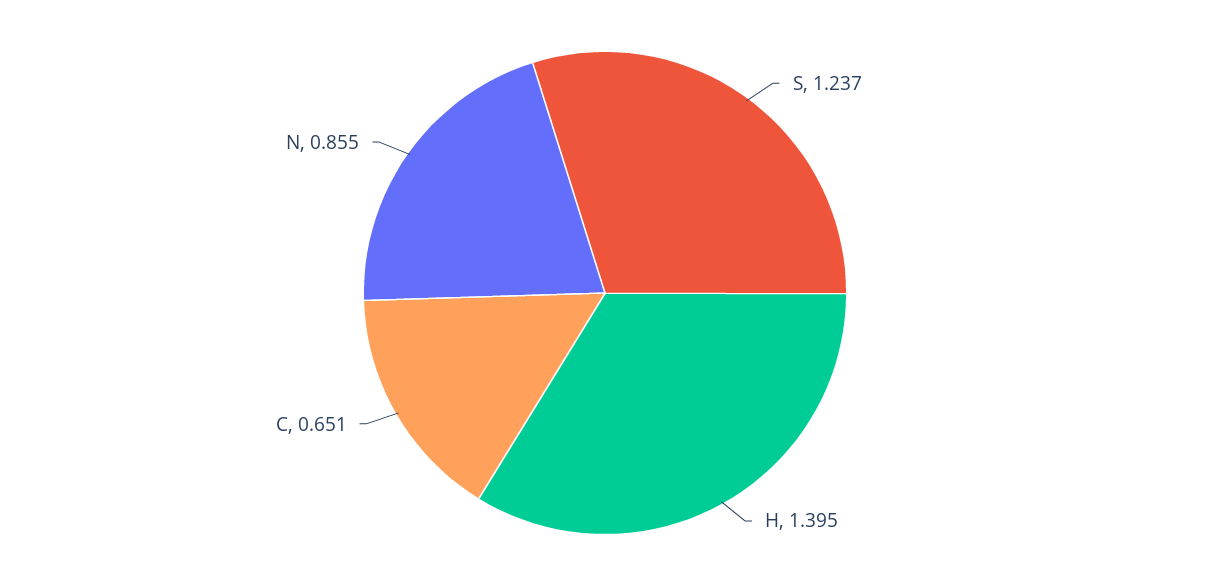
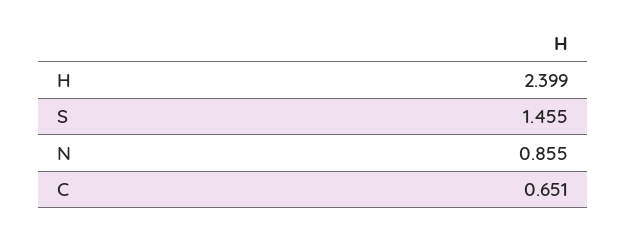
S: 1.237 -> 1.455
H: 1.395 -> 2.399

